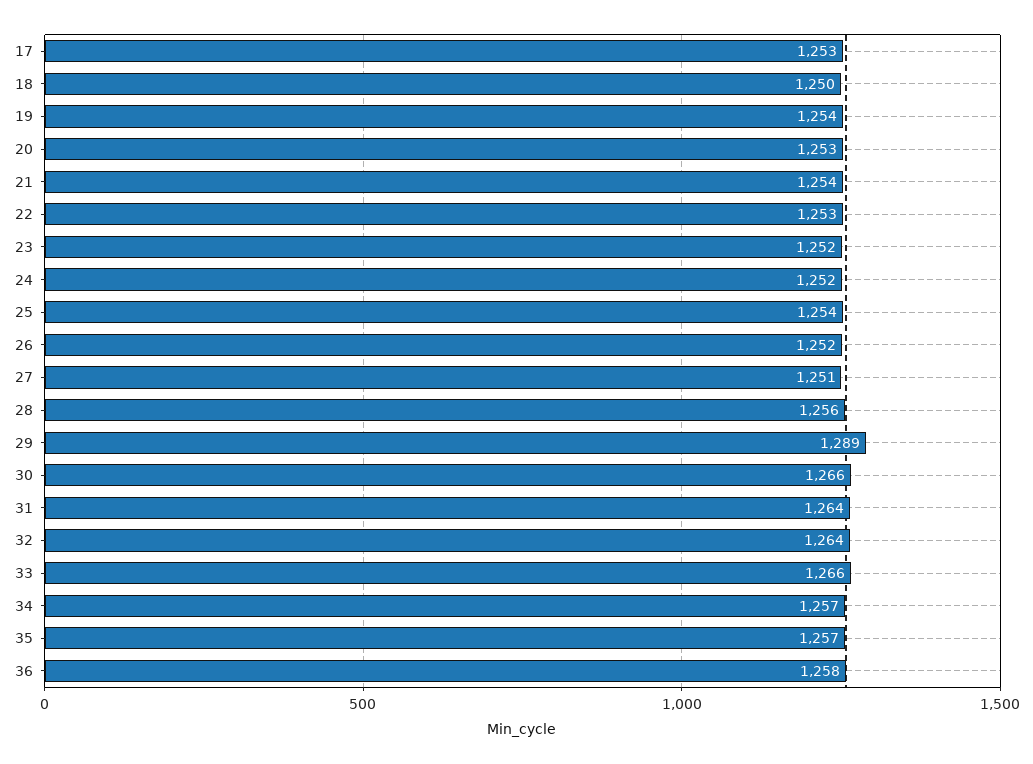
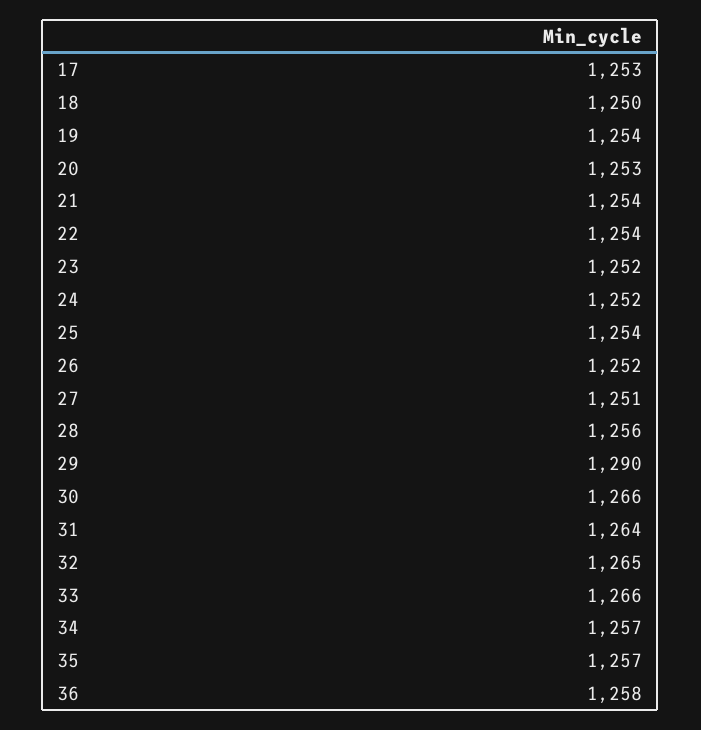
22: 1253 -> 1254
29: 1289 -> 1290
32: 1264 -> 1265

